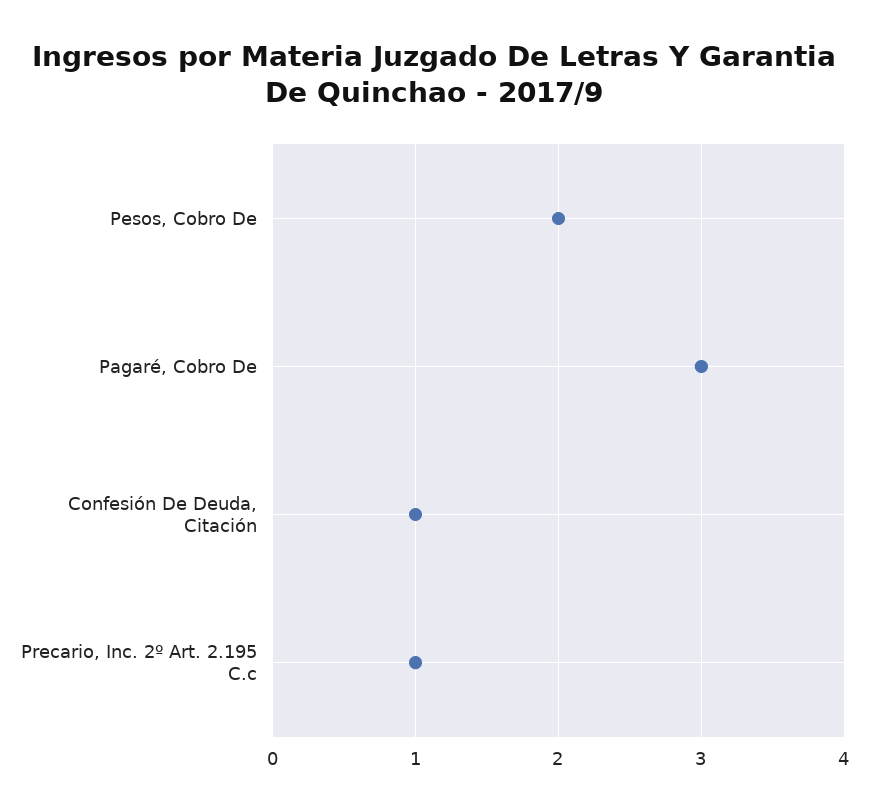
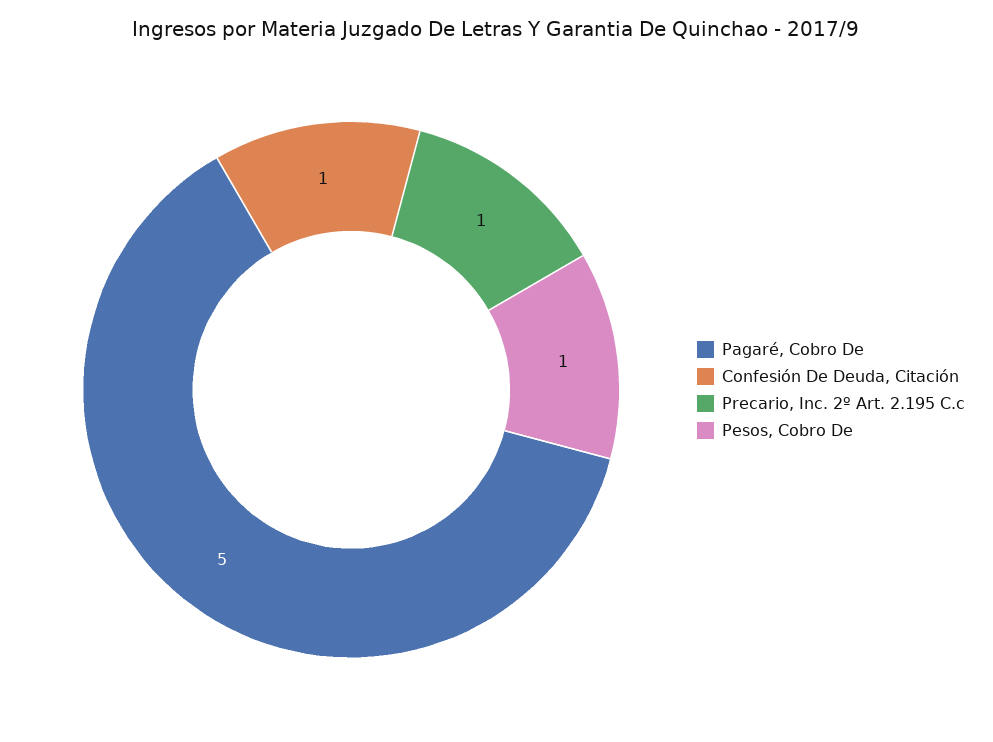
Pesos, Cobro De: 2 -> 1
Pagaré, Cobro De: 3 -> 5

